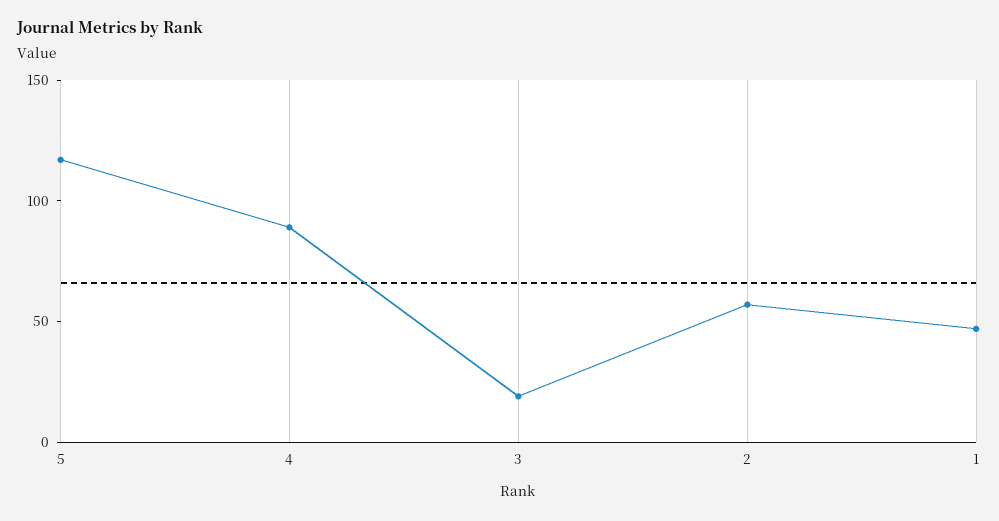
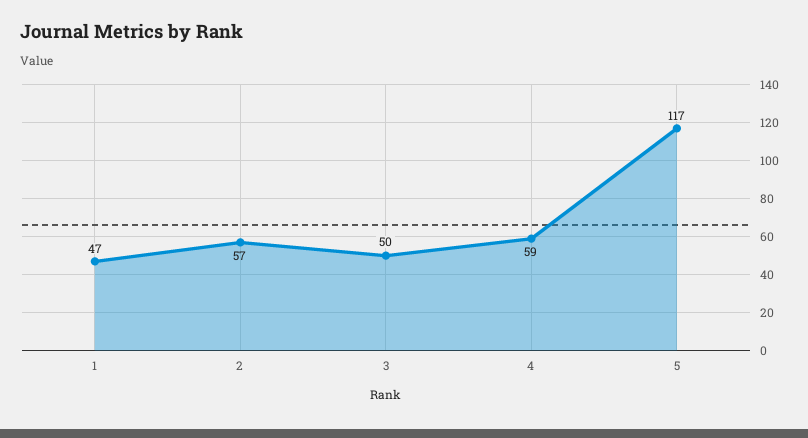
4: 90 -> 59
3: 20 -> 50

